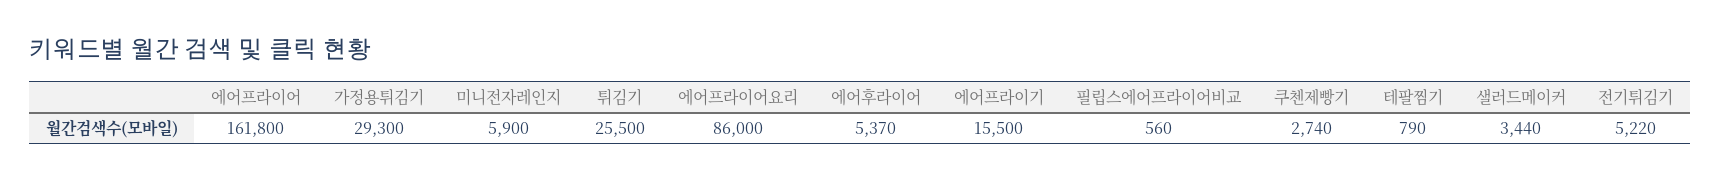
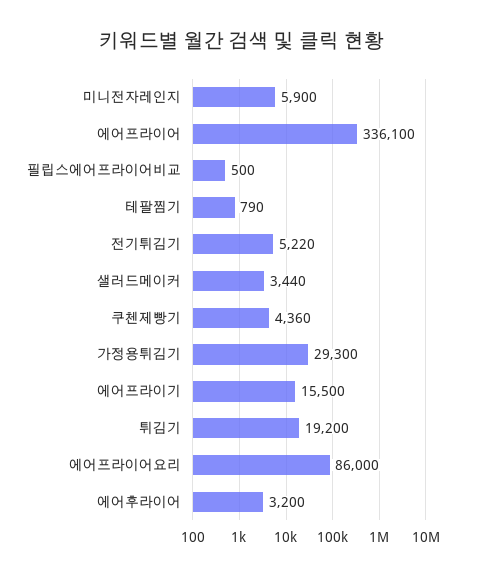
에어프라이어: 161800 -> 336100
튀김기: 25500 -> 19200
에어후라이어: 5370 -> 3200
필립스에어프라이어비교: 560 -> 500
쿠첸제빵기: 2740 -> 4360

